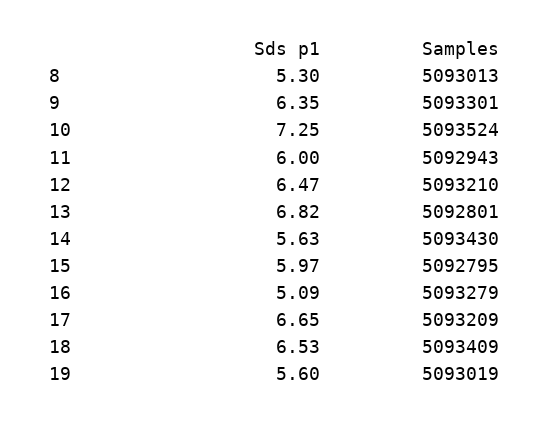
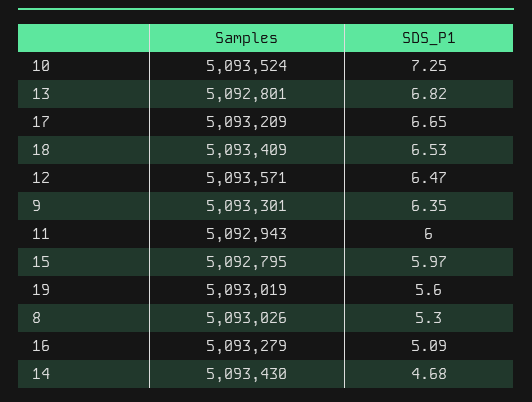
Samples, 8: 5093013 -> 5093026
Samples, 12: 5093210 -> 5093571
Sds p1, 14: 5.63 -> 4.68

